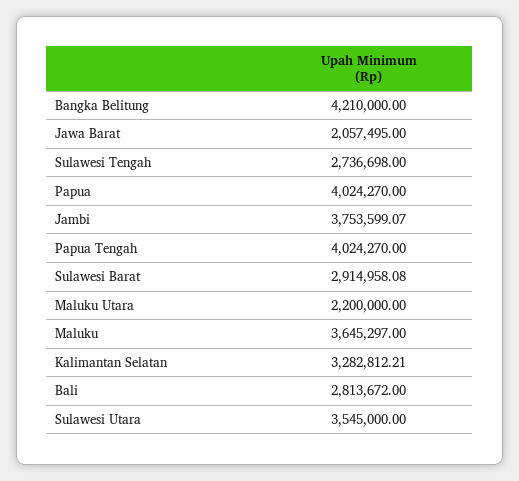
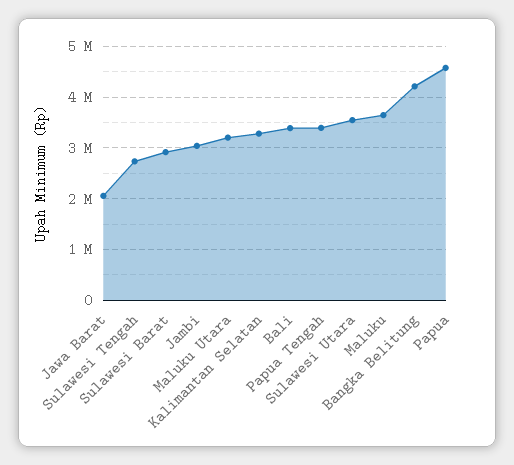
Papua: 4024270 -> 4600000
Jambi: 3753599.07 -> 3000000
Papua Tengah: 4024270 -> 3400000
Maluku Utara: 2200000 -> 3200000
Bali: 2813672 -> 3400000

